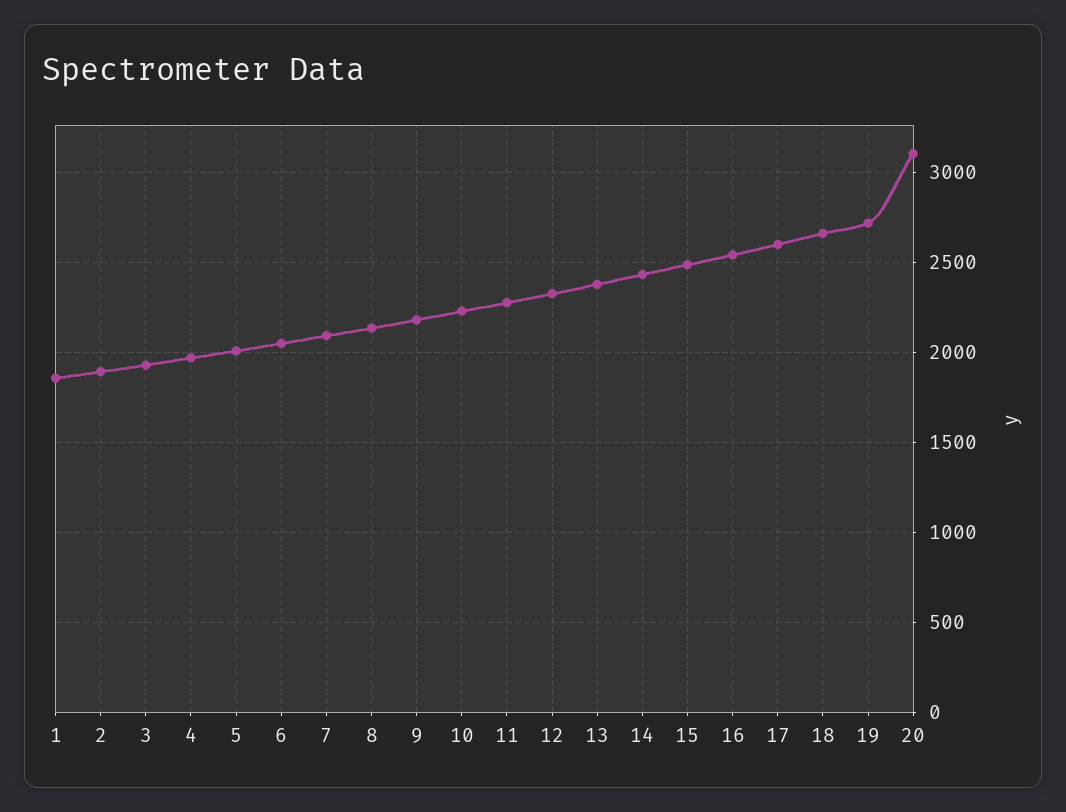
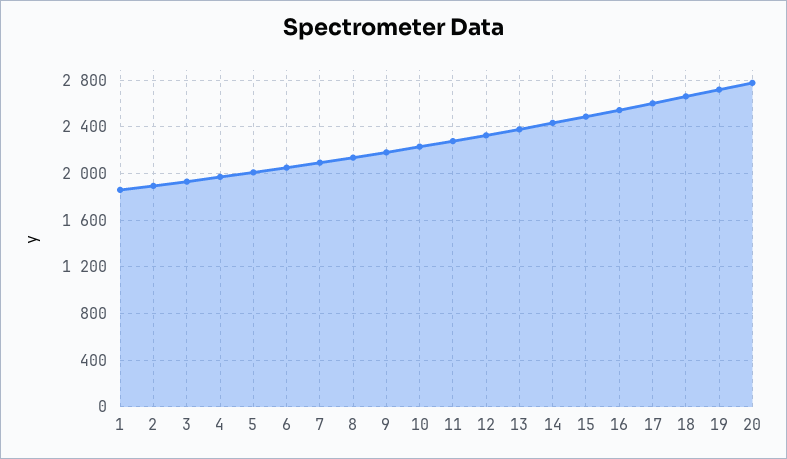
20: 3100 -> 2800

